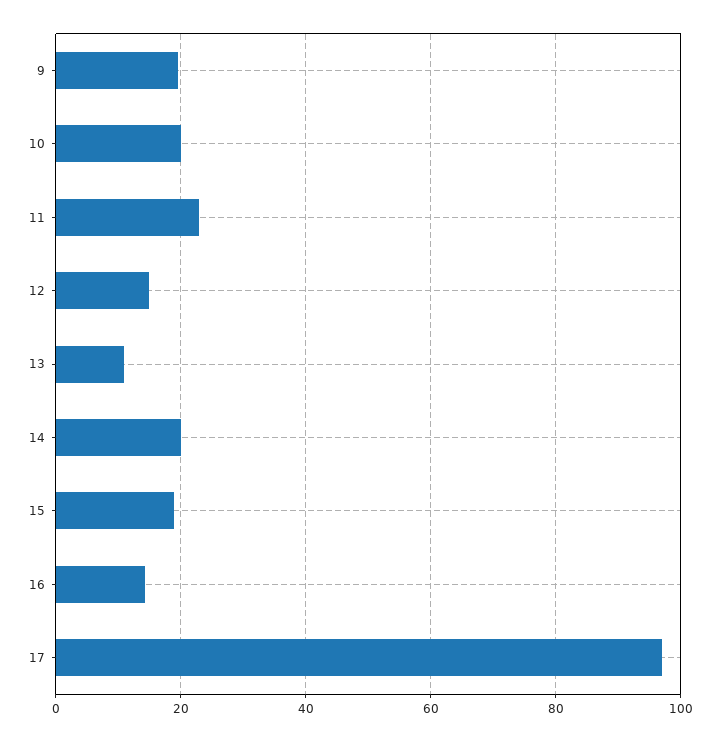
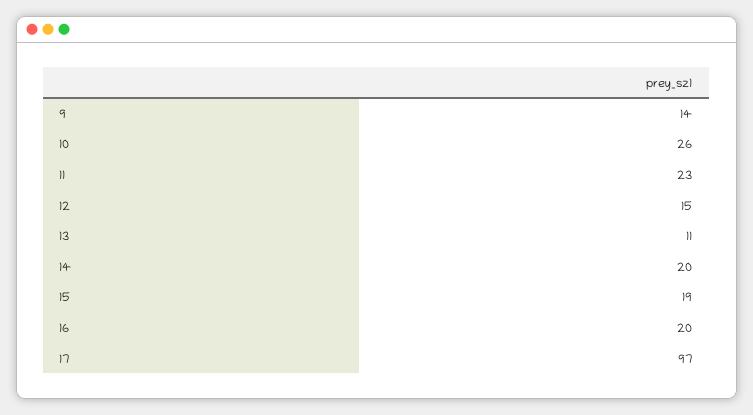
9: 20 -> 14
10: 20 -> 26
16: 14 -> 20

